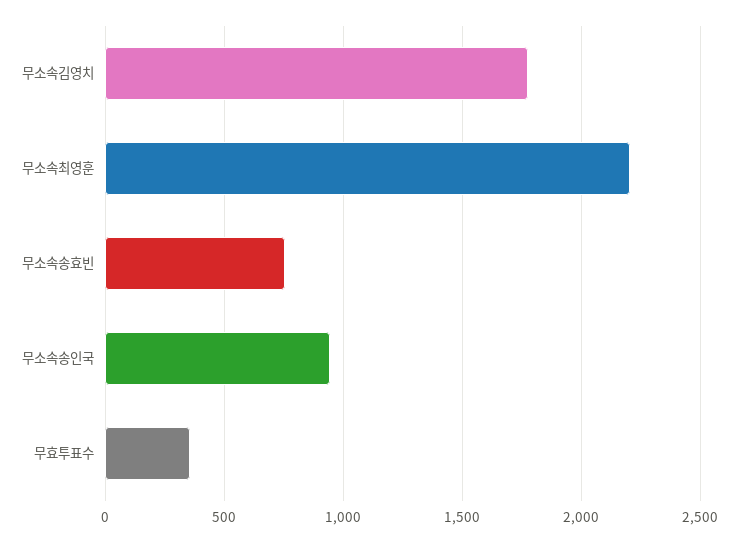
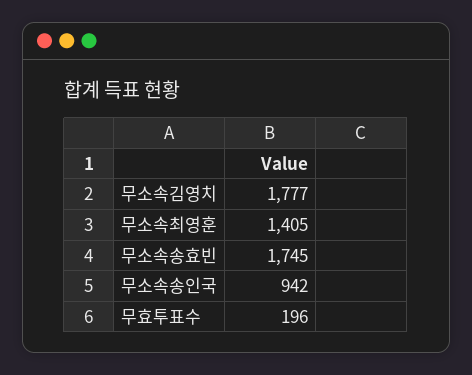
무소속최영훈: 2200 -> 1405
무소속송효빈: 750 -> 1745
무효투표수: 350 -> 196

